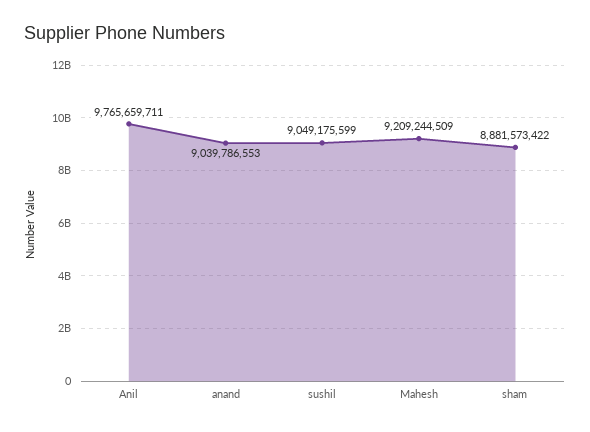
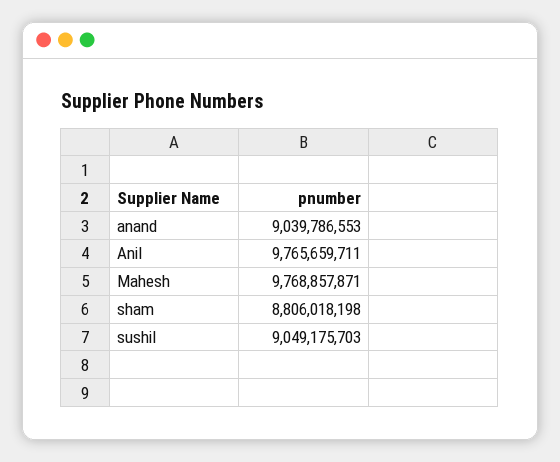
sushil: 9049175599 -> 9049175703
Mahesh: 9209244509 -> 9768857871
sham: 8881573422 -> 8806018198

